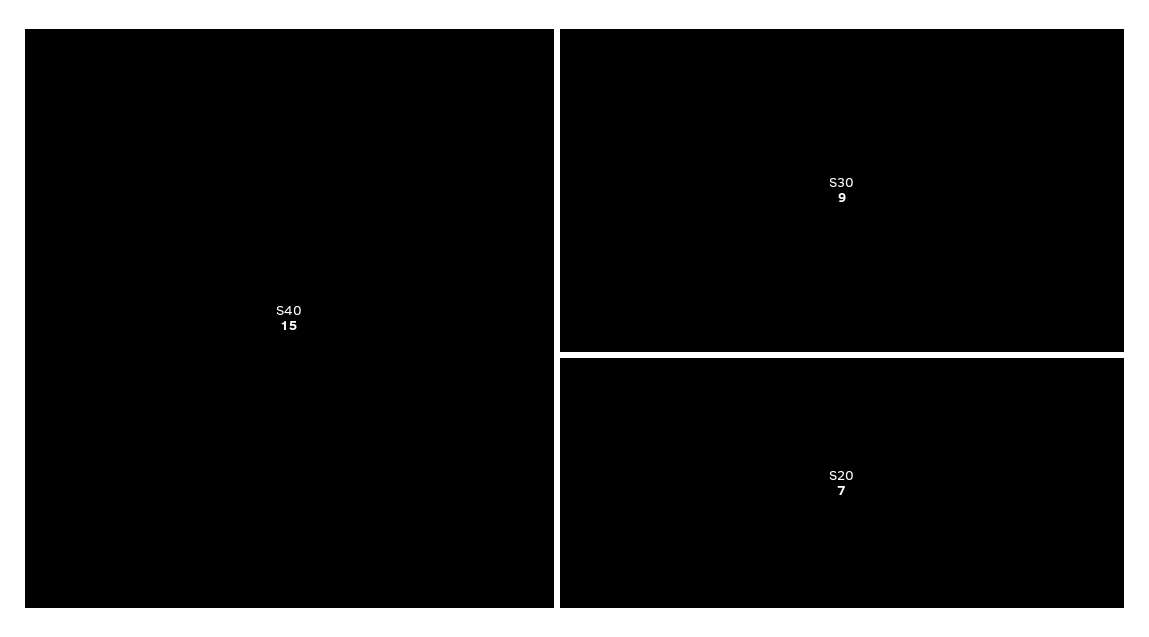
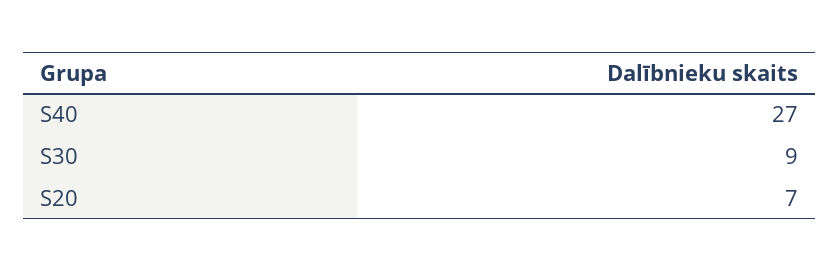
S40: 15 -> 27

